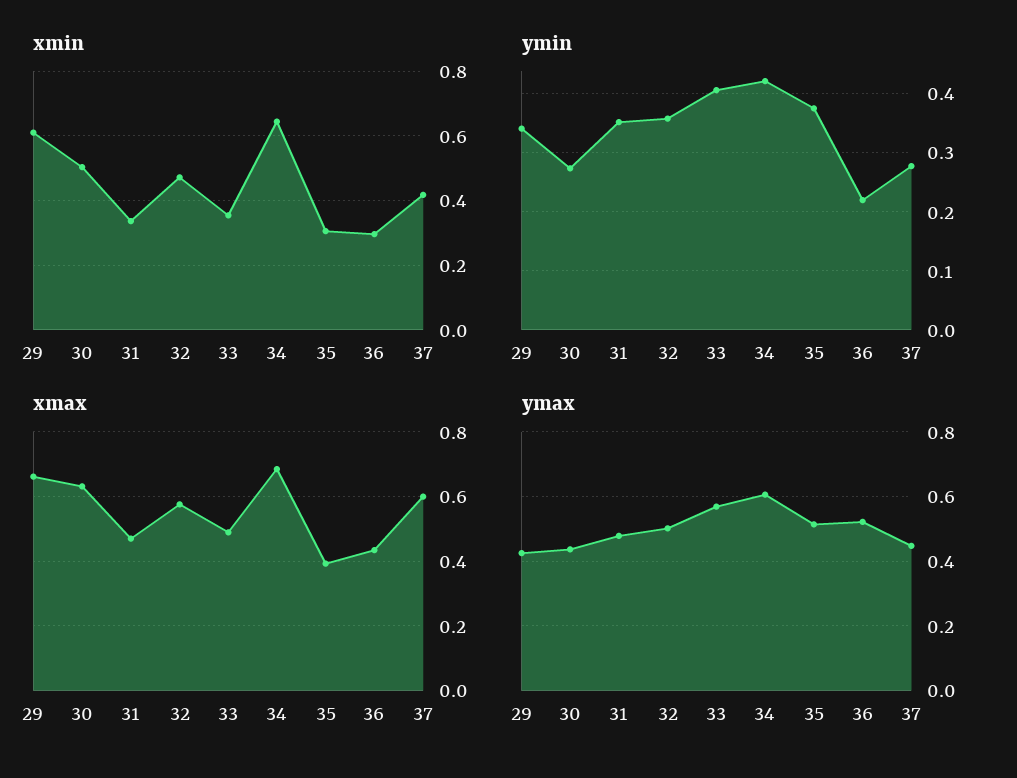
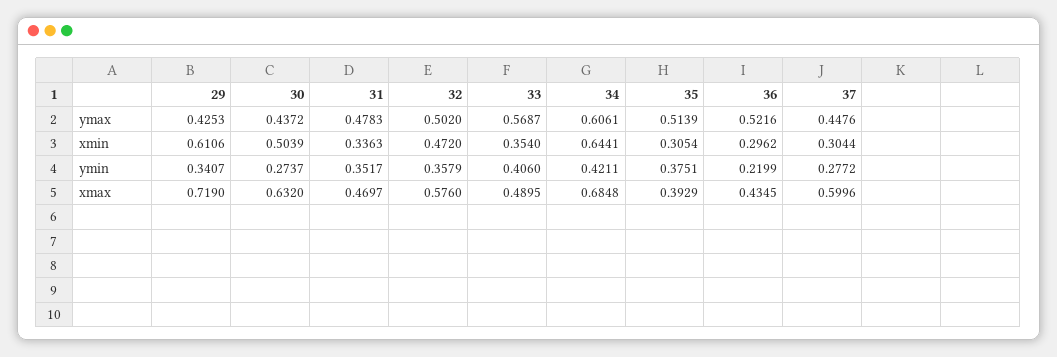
xmin, 37: 0.42 -> 0.3044
xmax, 29: 0.66 -> 0.719

